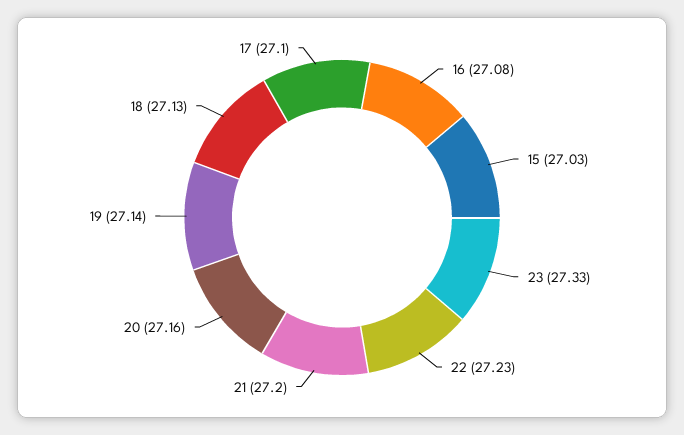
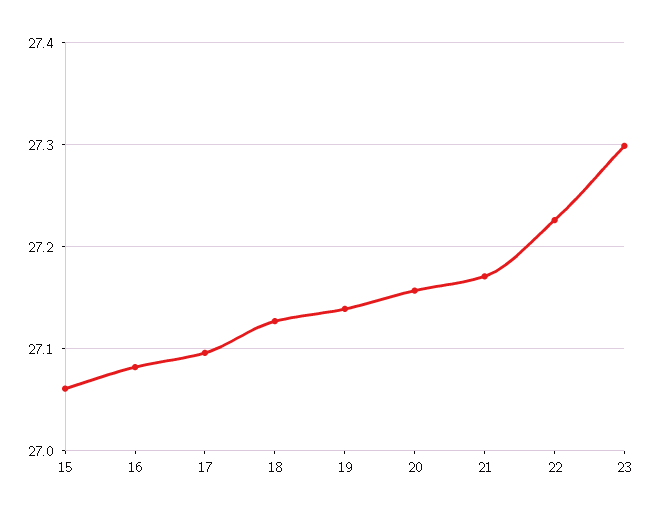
15: 27.03 -> 27.06
23: 27.33 -> 27.3
21: 27.2 -> 27.17

